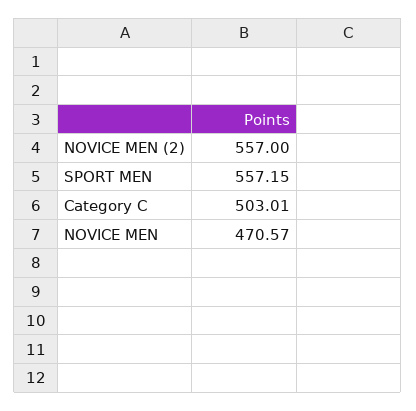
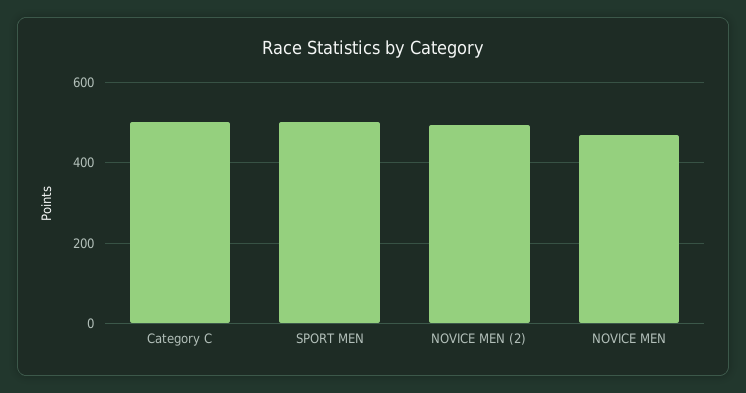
NOVICE MEN (2): 557 -> 500
SPORT MEN: 557.15 -> 500

